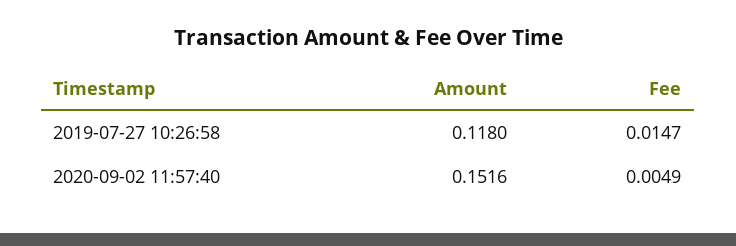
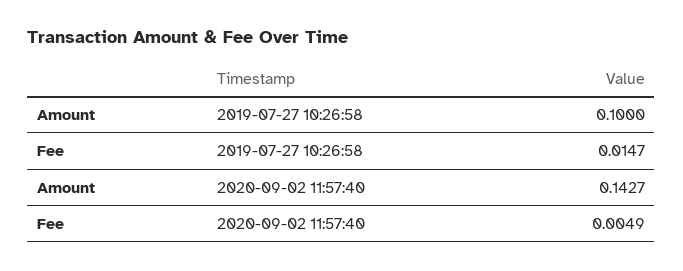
Amount, 2019-07-27 10:26:58: 0.118 -> 0.1
Amount, 2020-09-02 11:57:40: 0.1516 -> 0.1427

